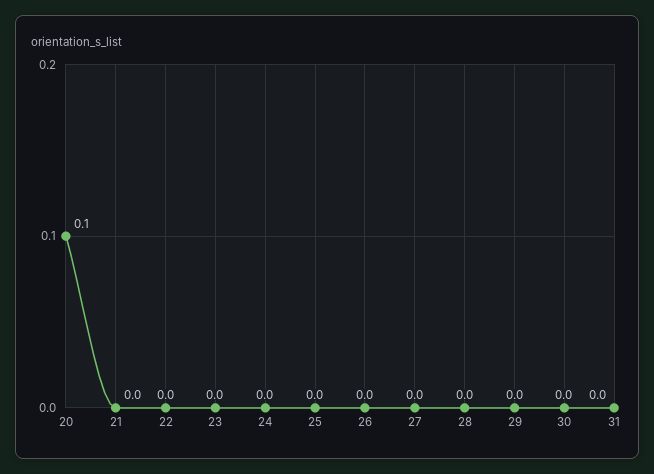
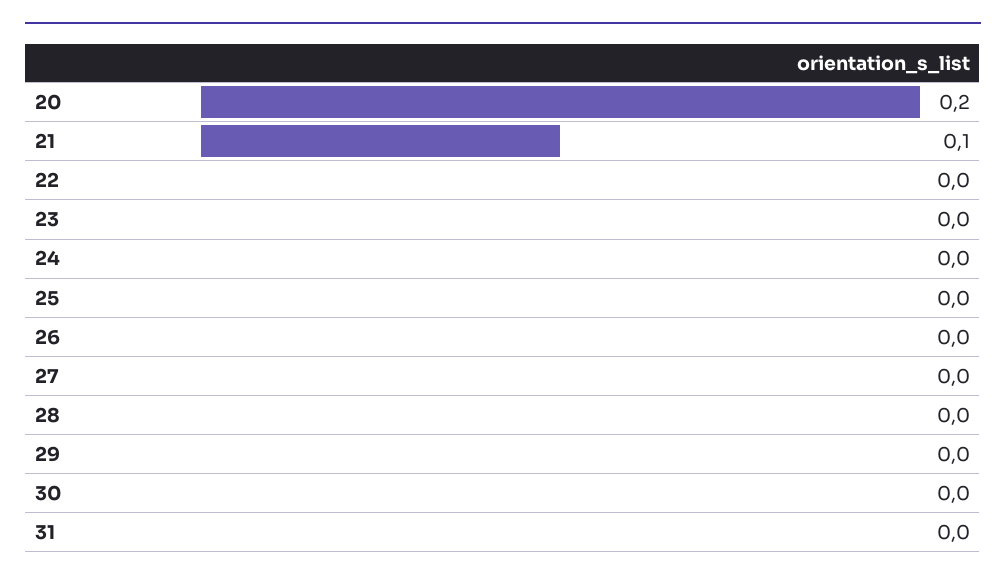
20: 0.1 -> 0.2
21: 0 -> 0.1

